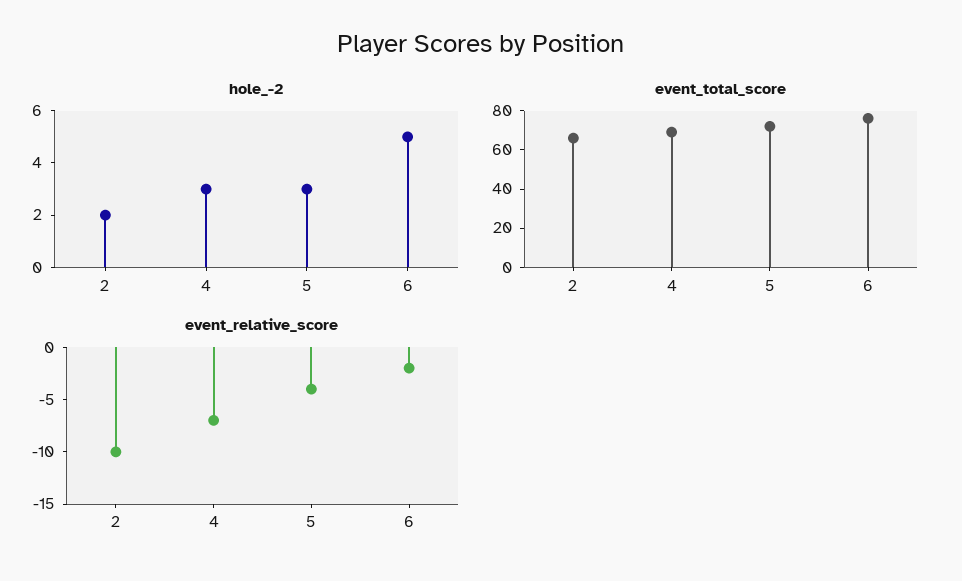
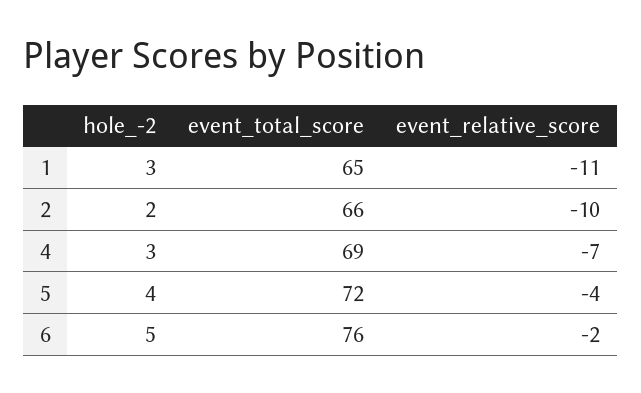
hole_-2, 5: 3 -> 4
hole_-2, 1: none -> 3
event_total_score, 1: none -> 65
event_relative_score, 1: none -> -11

